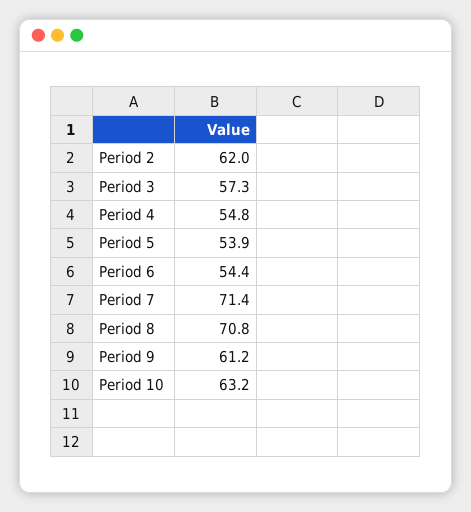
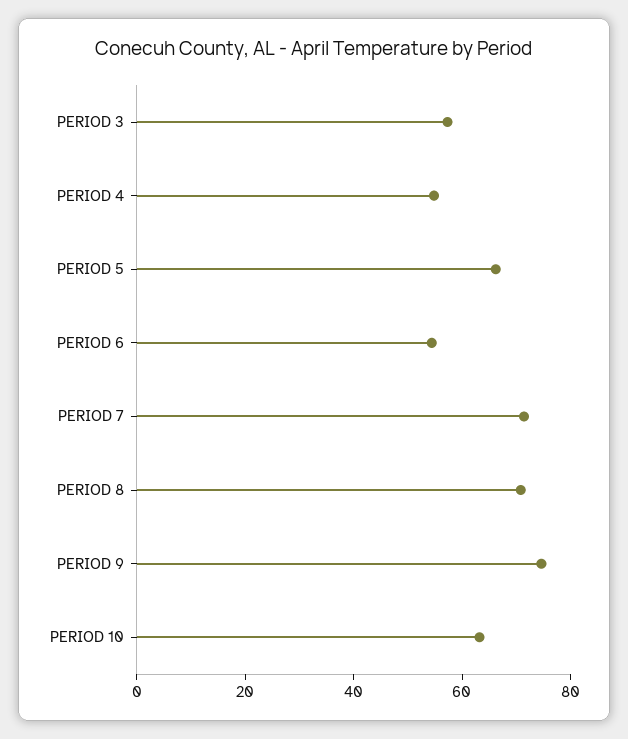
Period 2: 62 -> none
Period 5: 53.9 -> 65
Period 9: 61.2 -> 75

